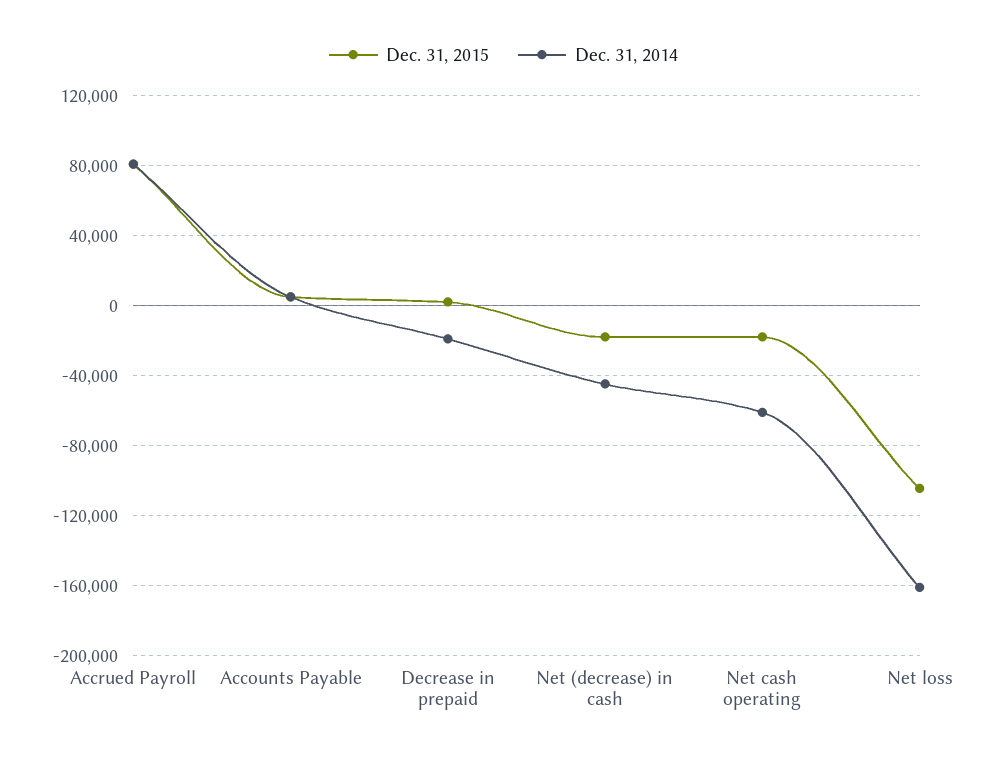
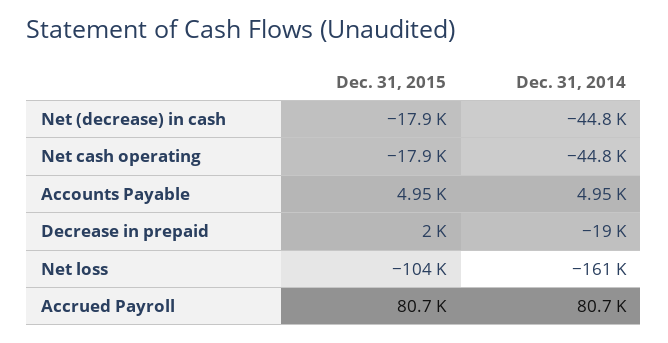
Dec. 31, 2014, Net cash operating: -60000 -> -44800

